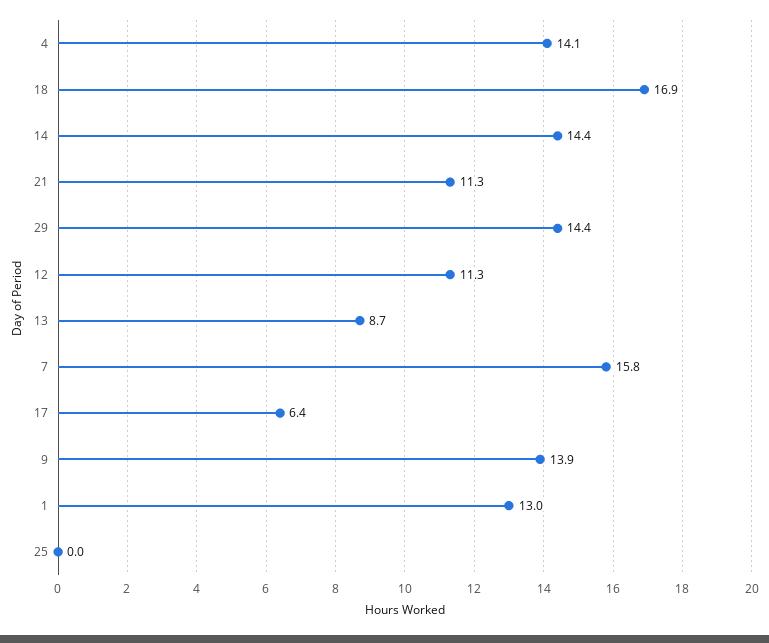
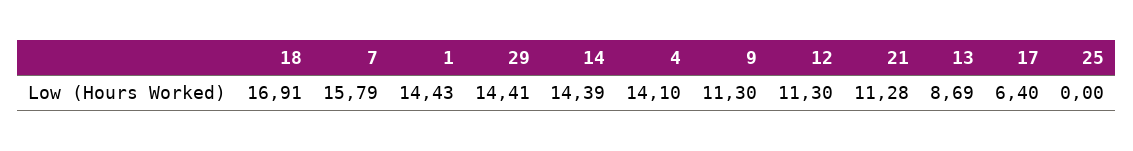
9: 13.9 -> 11.3
1: 13 -> 14.43

